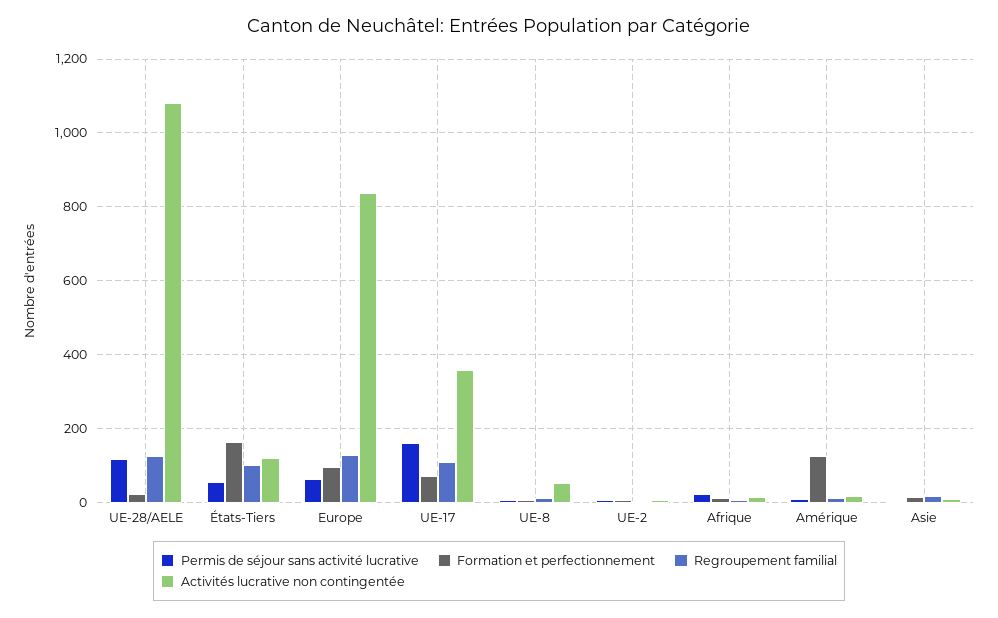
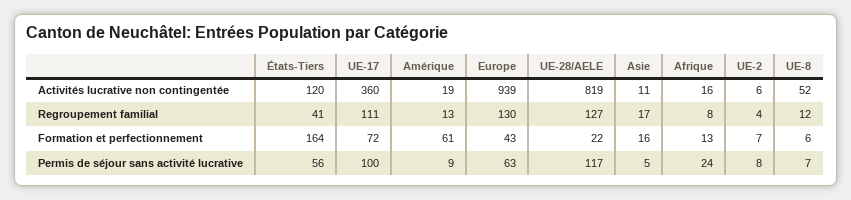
Activités lucrative non contingentée, UE-28/AELE: 1080 -> 819
Regroupement familial, États-Tiers: 100 -> 41
Formation et perfectionnement, Europe: 100 -> 43
Activités lucrative non contingentée, Europe: 840 -> 939
Permis de séjour sans activité lucrative, UE-17: 160 -> 100
Formation et perfectionnement, Amérique: 120 -> 61

